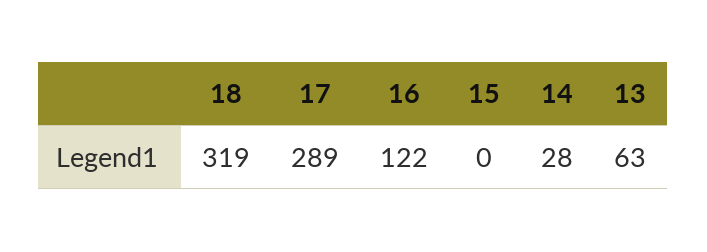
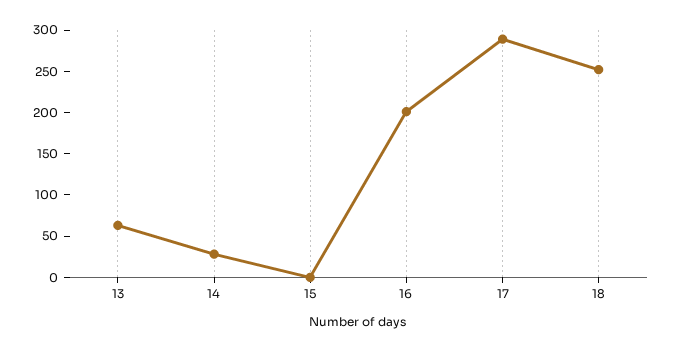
18: 319 -> 250
16: 122 -> 200

